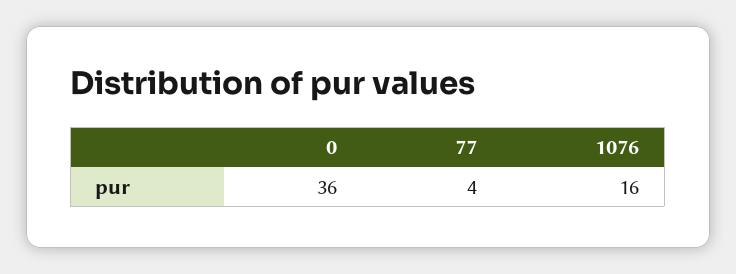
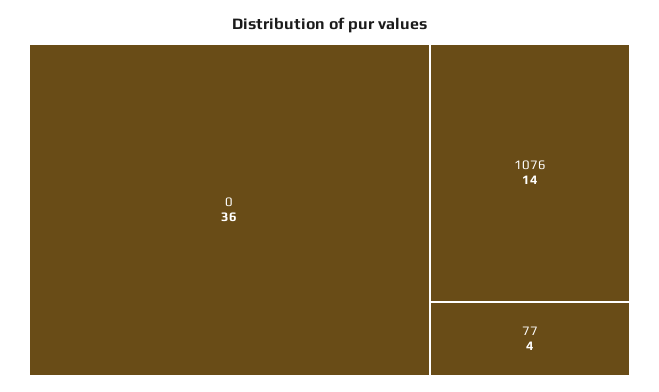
1076: 16 -> 14

